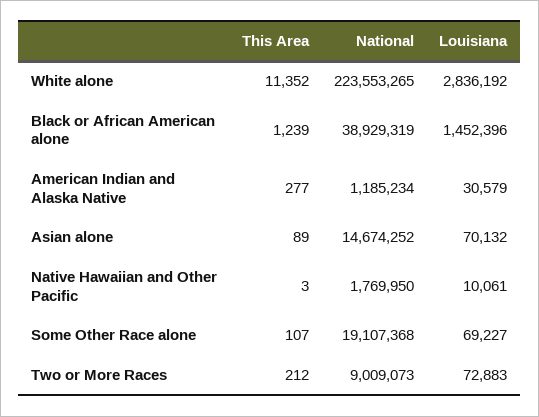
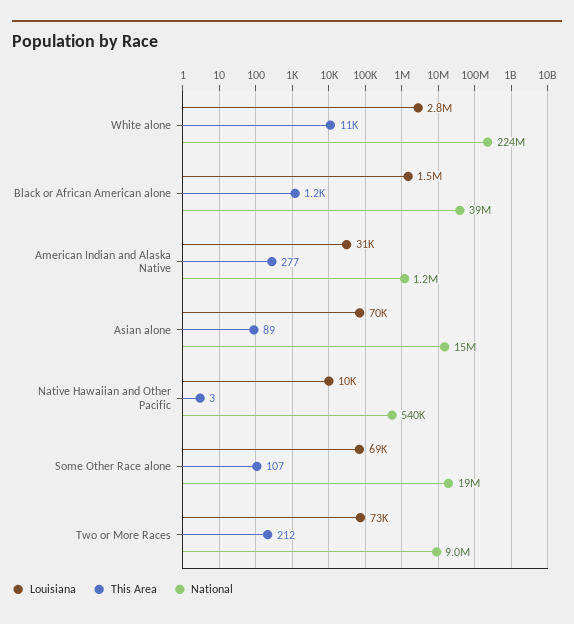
National, Native Hawaiian and Other Pacific: 1769950 -> 540000

